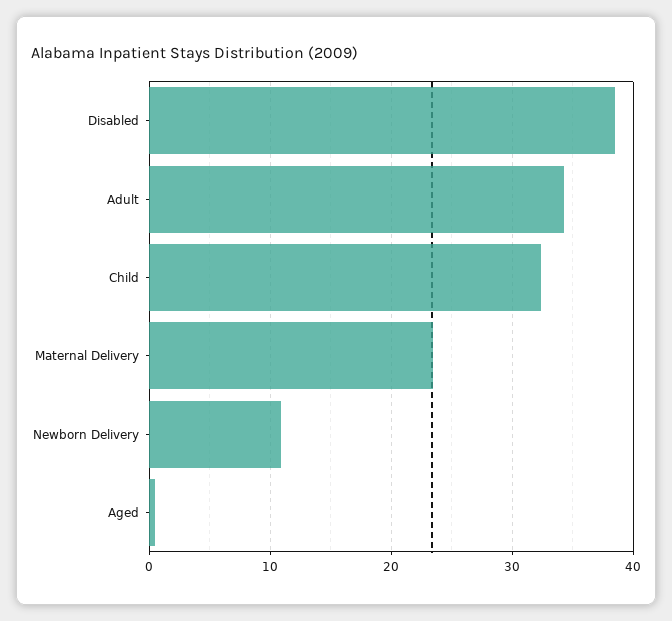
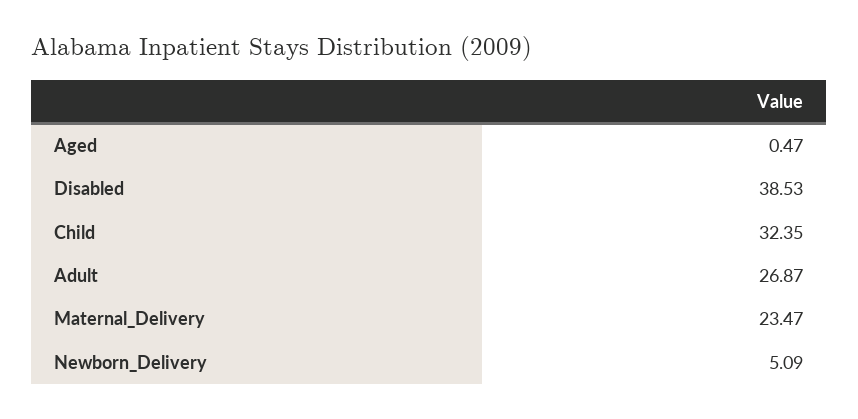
Adult: 34 -> 26.87
Newborn Delivery: 11 -> 5.09

